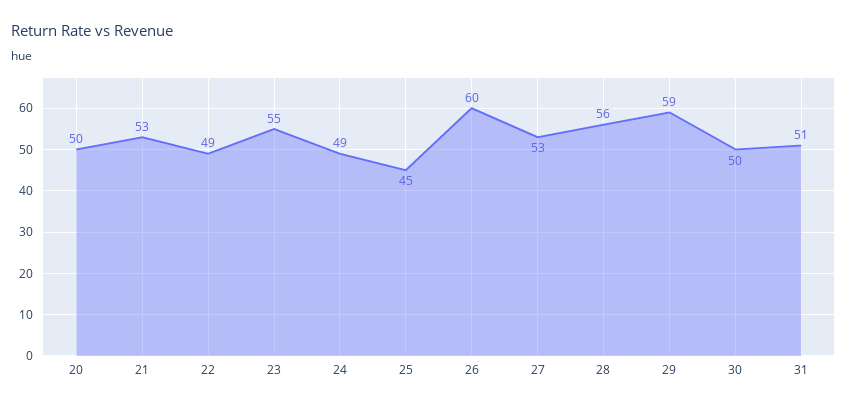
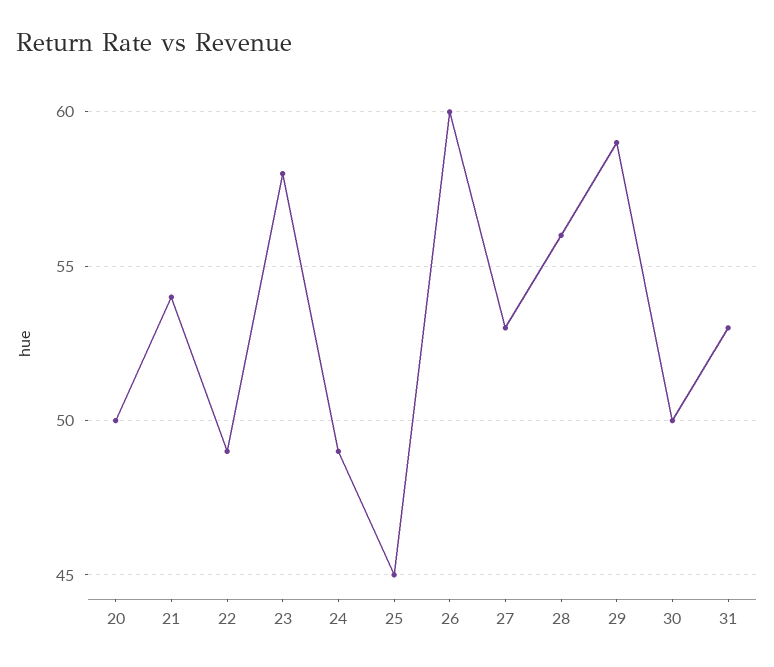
21: 53 -> 54
23: 55 -> 58
31: 51 -> 53

